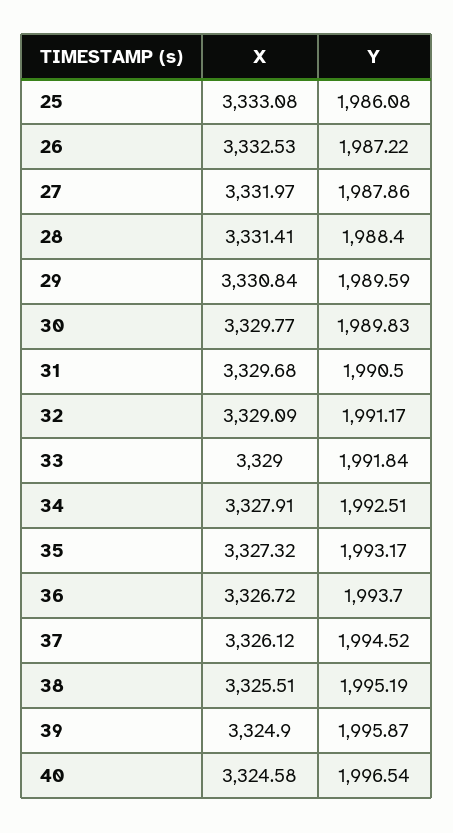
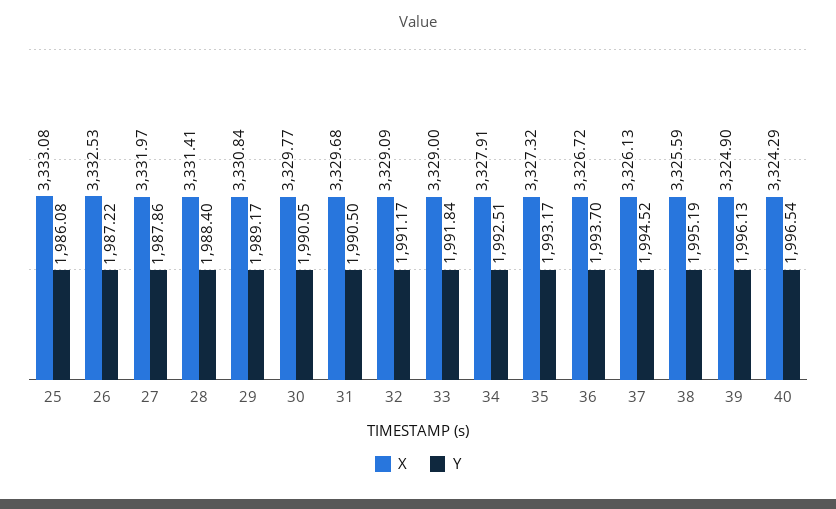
Y, 29: 1989.59 -> 1989.17
Y, 30: 1989.83 -> 1990.05
X, 37: 3326.12 -> 3326.13
X, 38: 3325.51 -> 3325.59
Y, 39: 1995.87 -> 1996.13
X, 40: 3324.58 -> 3324.29

